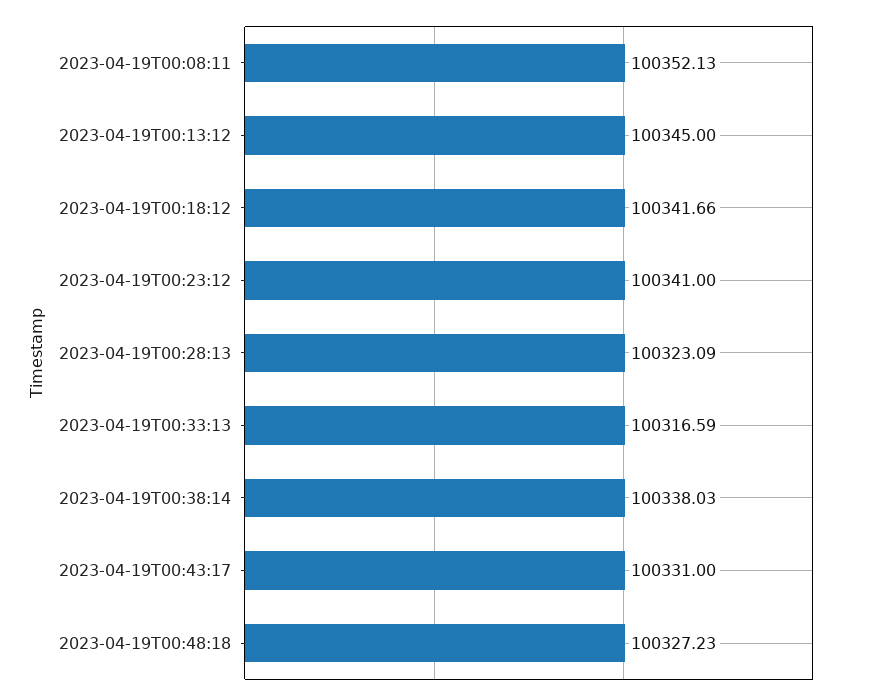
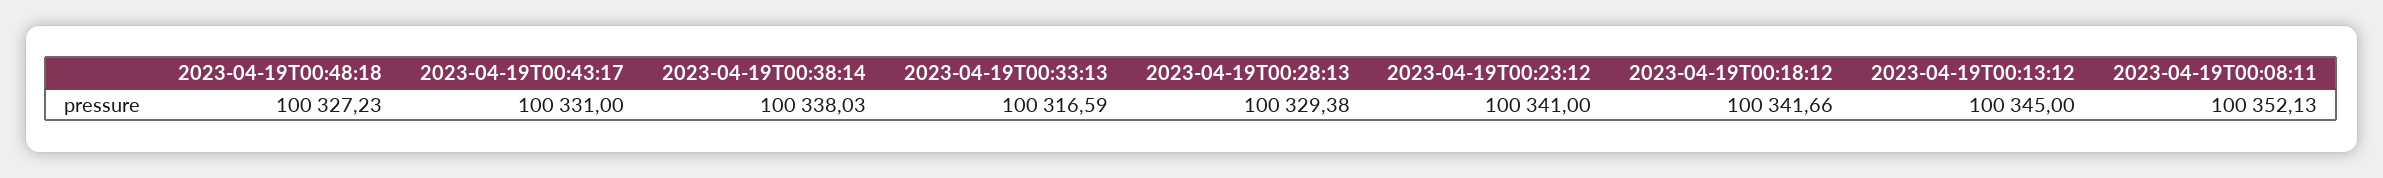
2023-04-19T00:28:13: 100323.09 -> 100329.38

